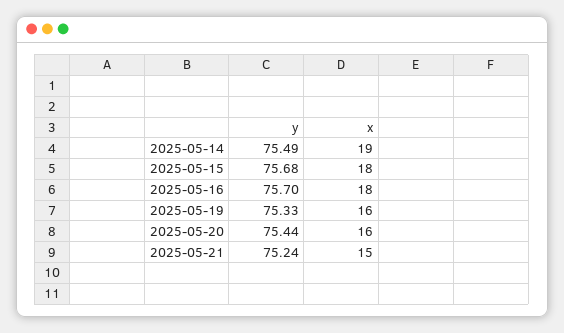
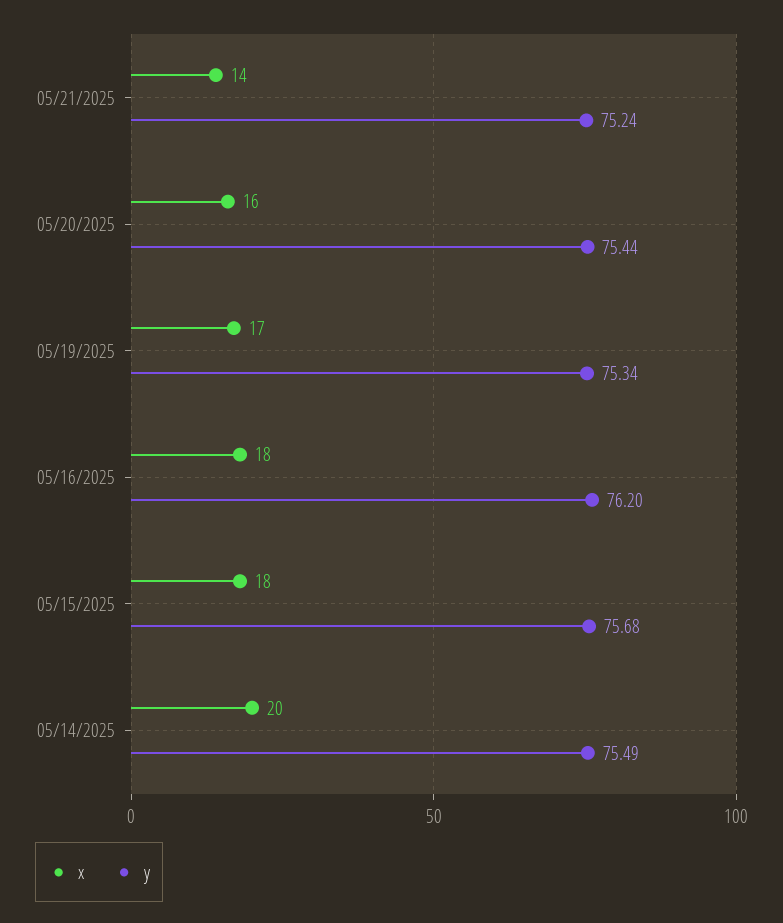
x, 2025-05-14: 19 -> 20
y, 2025-05-16: 75.7 -> 76.2
y, 2025-05-19: 75.33 -> 75.34
x, 2025-05-19: 16 -> 17
x, 2025-05-21: 15 -> 14

